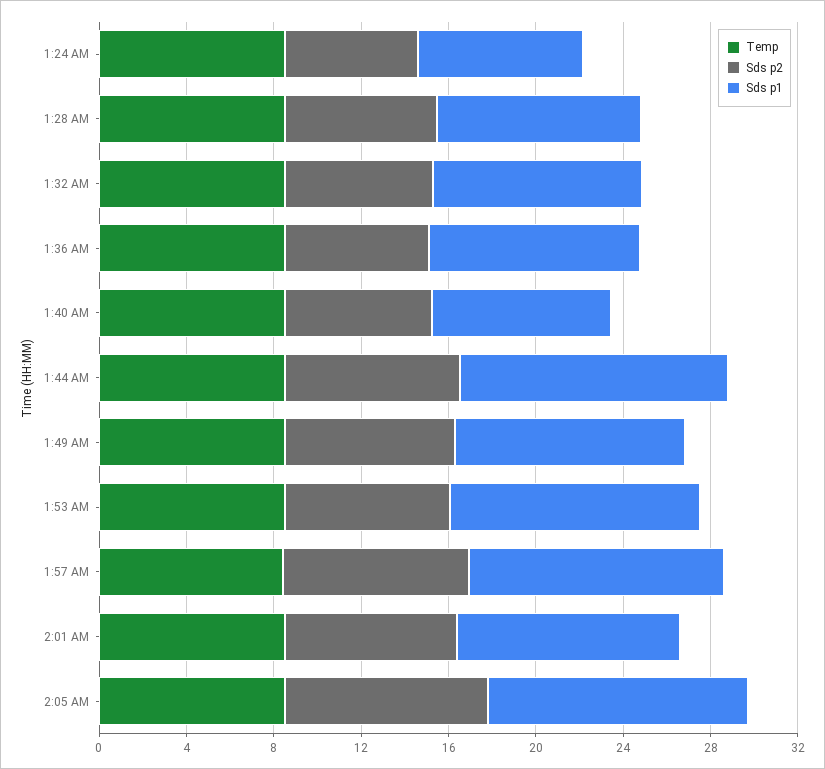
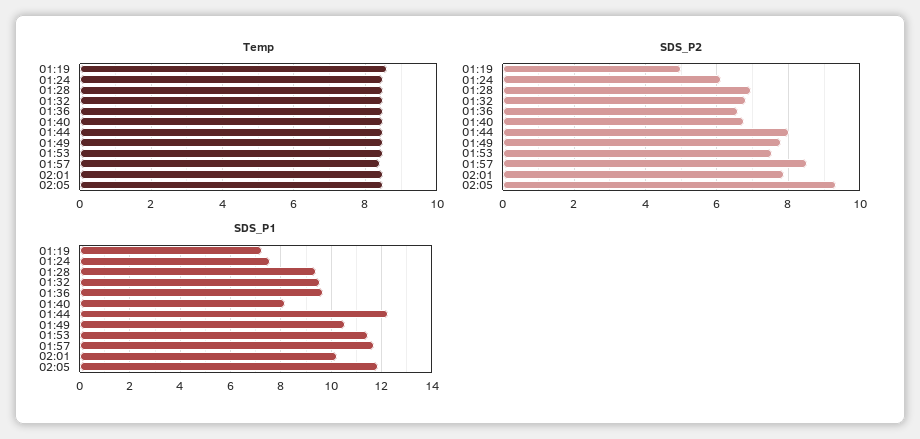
Temp, 01:19: none -> 8.5
Sds p2, 01:19: none -> 5
Sds p1, 01:19: none -> 7.25

